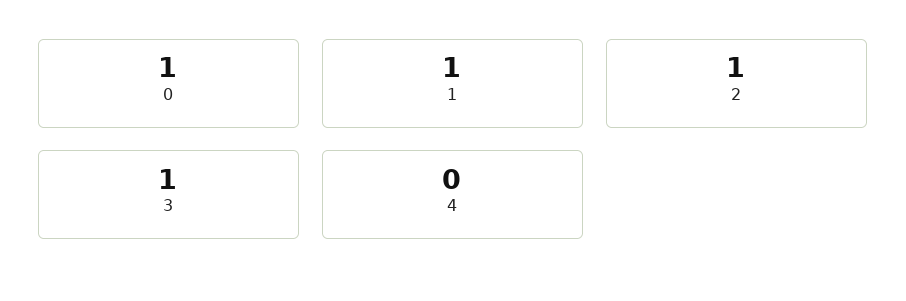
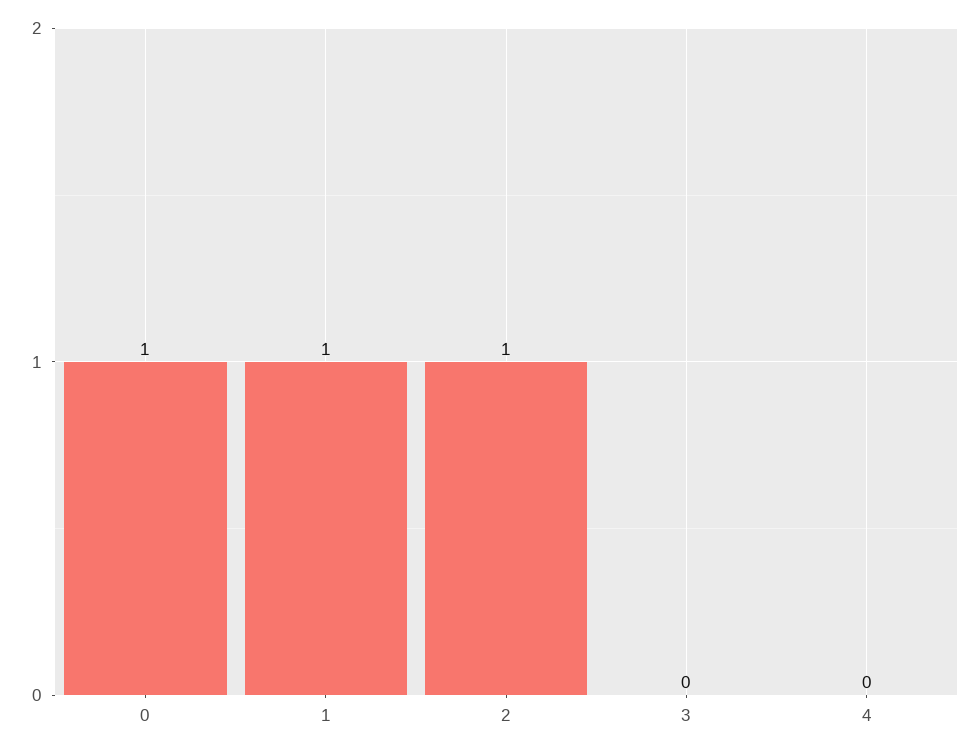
3: 1 -> 0

